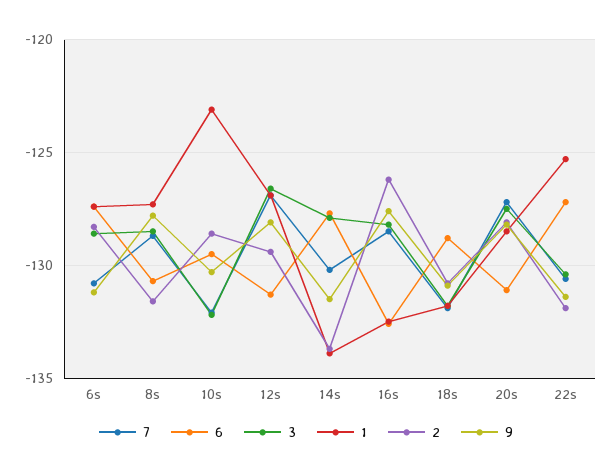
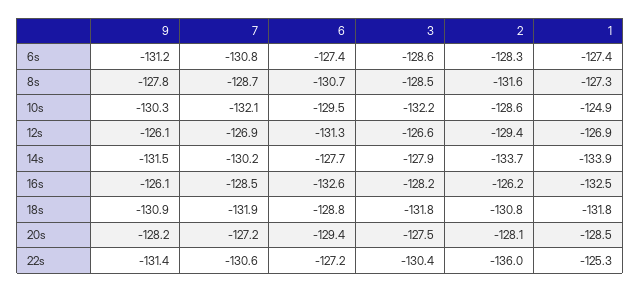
1, 10s: -123 -> -124.9
9, 12s: -128 -> -126.1
9, 16s: -127.5 -> -126.1
6, 20s: -131 -> -129.4
2, 22s: -132 -> -136

